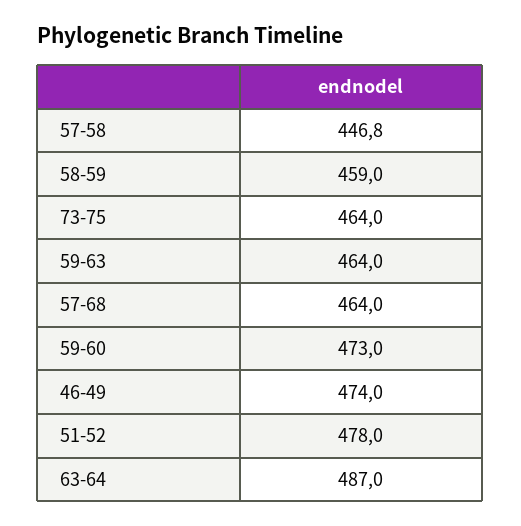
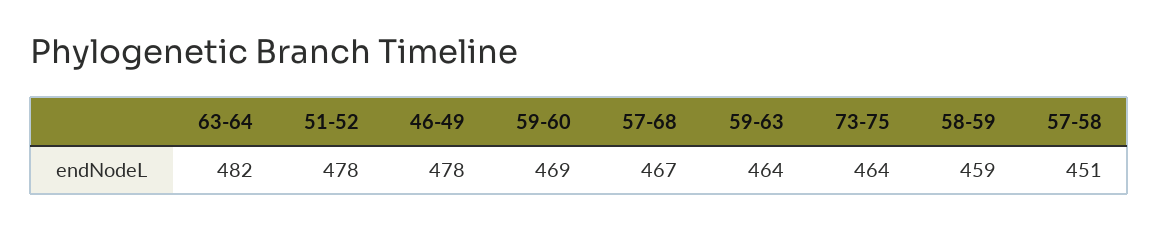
57-58: 446.8 -> 451
57-68: 464 -> 467
59-60: 473 -> 469
46-49: 474 -> 478
63-64: 487 -> 482

